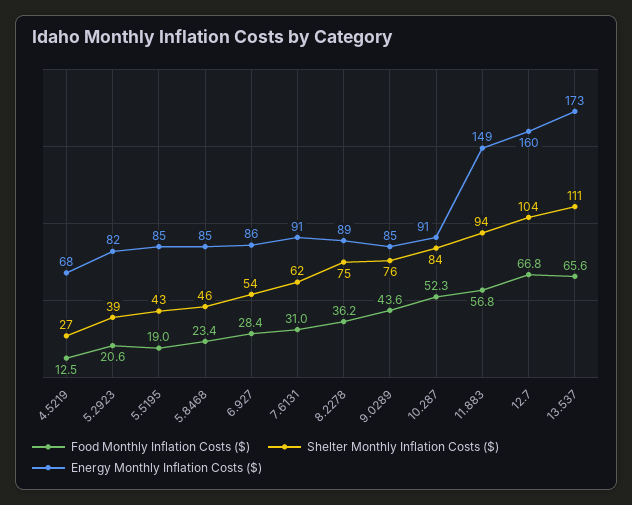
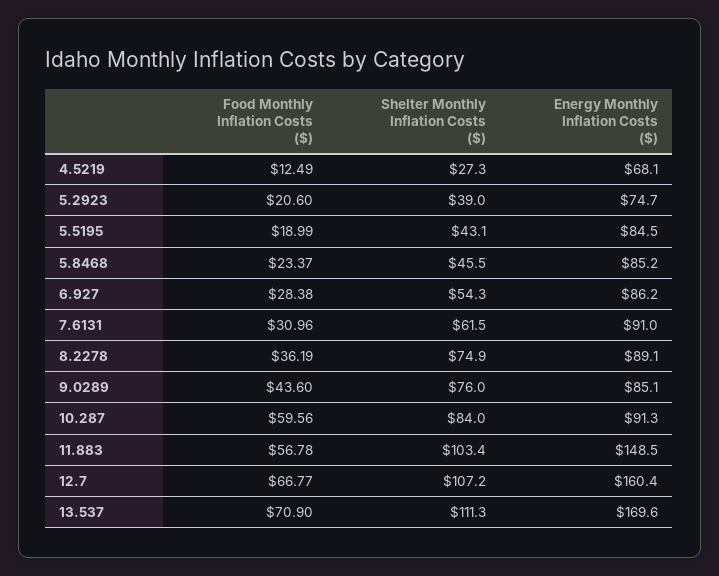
Energy Monthly Inflation Costs ($), 5.2923: 82 -> 74.7
Food Monthly Inflation Costs ($), 10.287: 52.3 -> 59.56
Shelter Monthly Inflation Costs ($), 11.883: 94 -> 103.4
Shelter Monthly Inflation Costs ($), 12.7: 104 -> 107.2
Food Monthly Inflation Costs ($), 13.537: 65.6 -> 70.9
Energy Monthly Inflation Costs ($), 13.537: 173 -> 169.6

